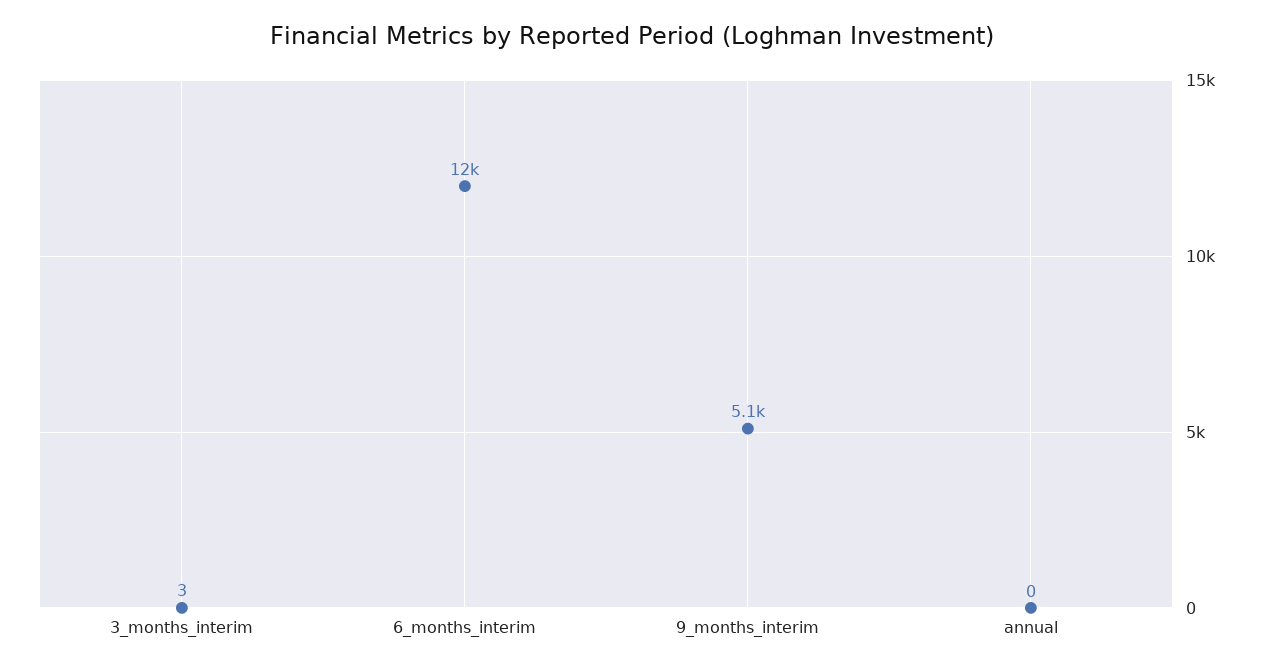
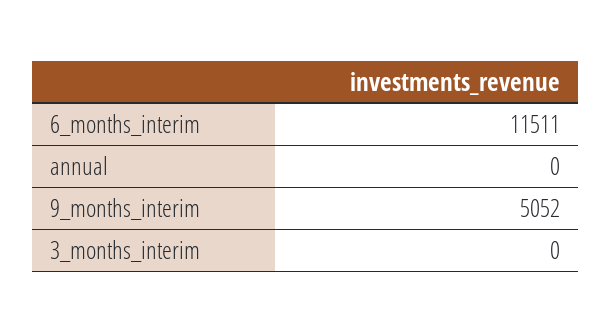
3_months_interim: 3 -> 0

